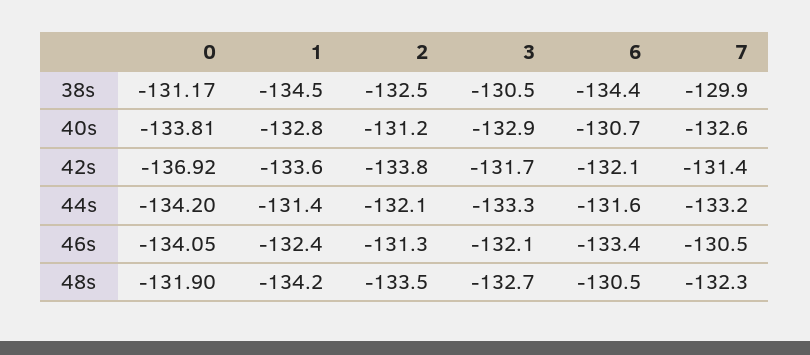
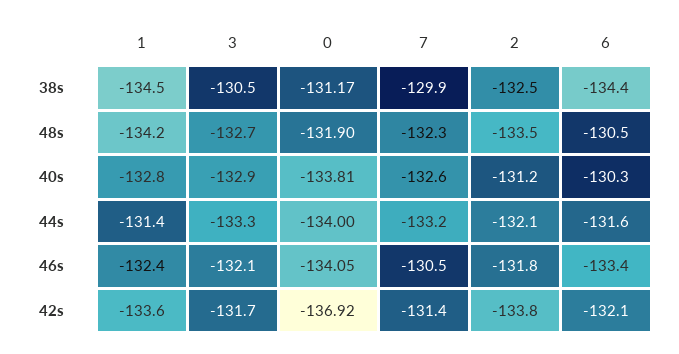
6, 40s: -130.7 -> -130.3
0, 44s: -134.2 -> -134
2, 46s: -131.3 -> -131.8

